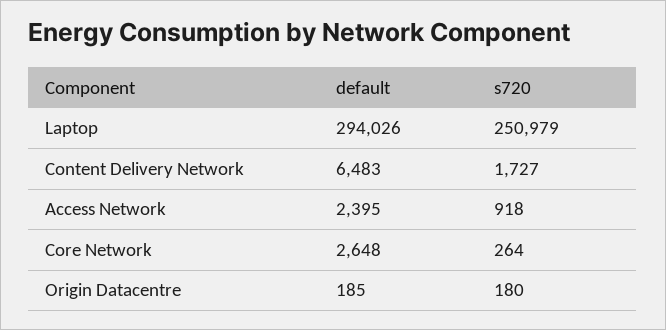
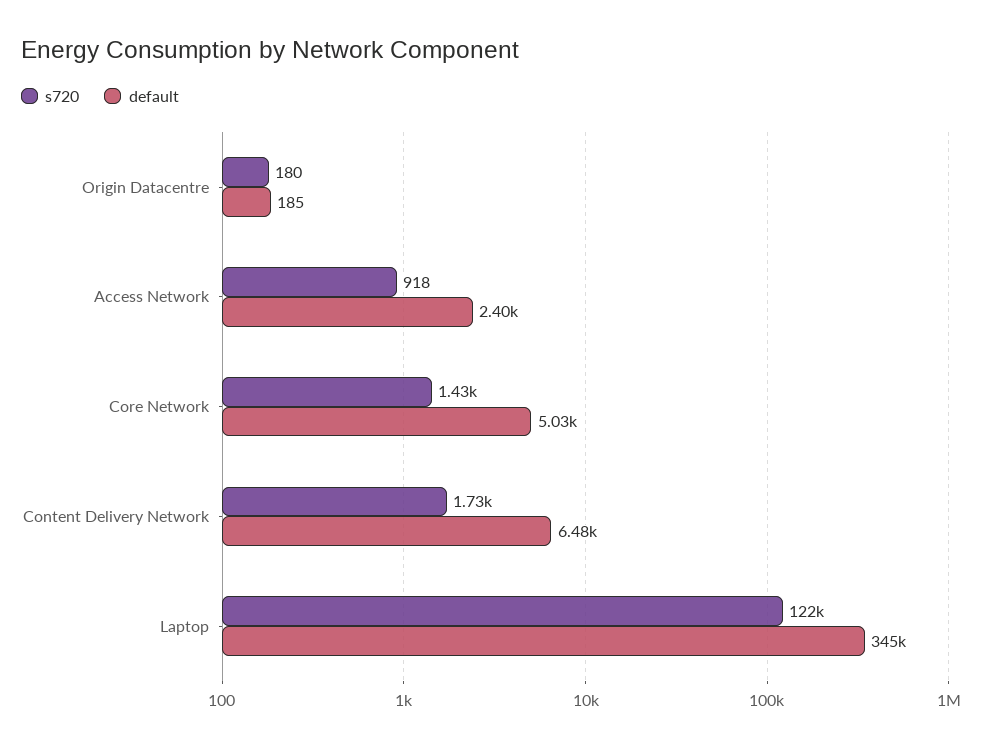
default, Laptop: 294026 -> 345000
s720, Laptop: 250979 -> 122000
default, Core Network: 2648 -> 5030
s720, Core Network: 264 -> 1430

